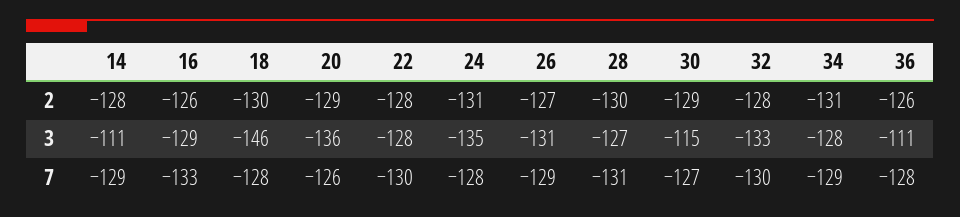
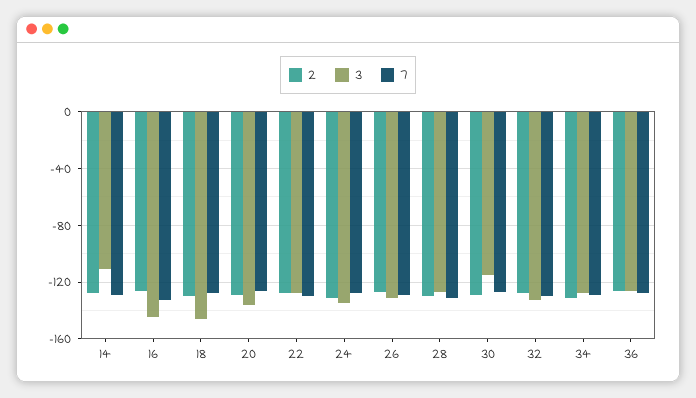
3, 16: -129 -> -145
3, 36: -111 -> -125

